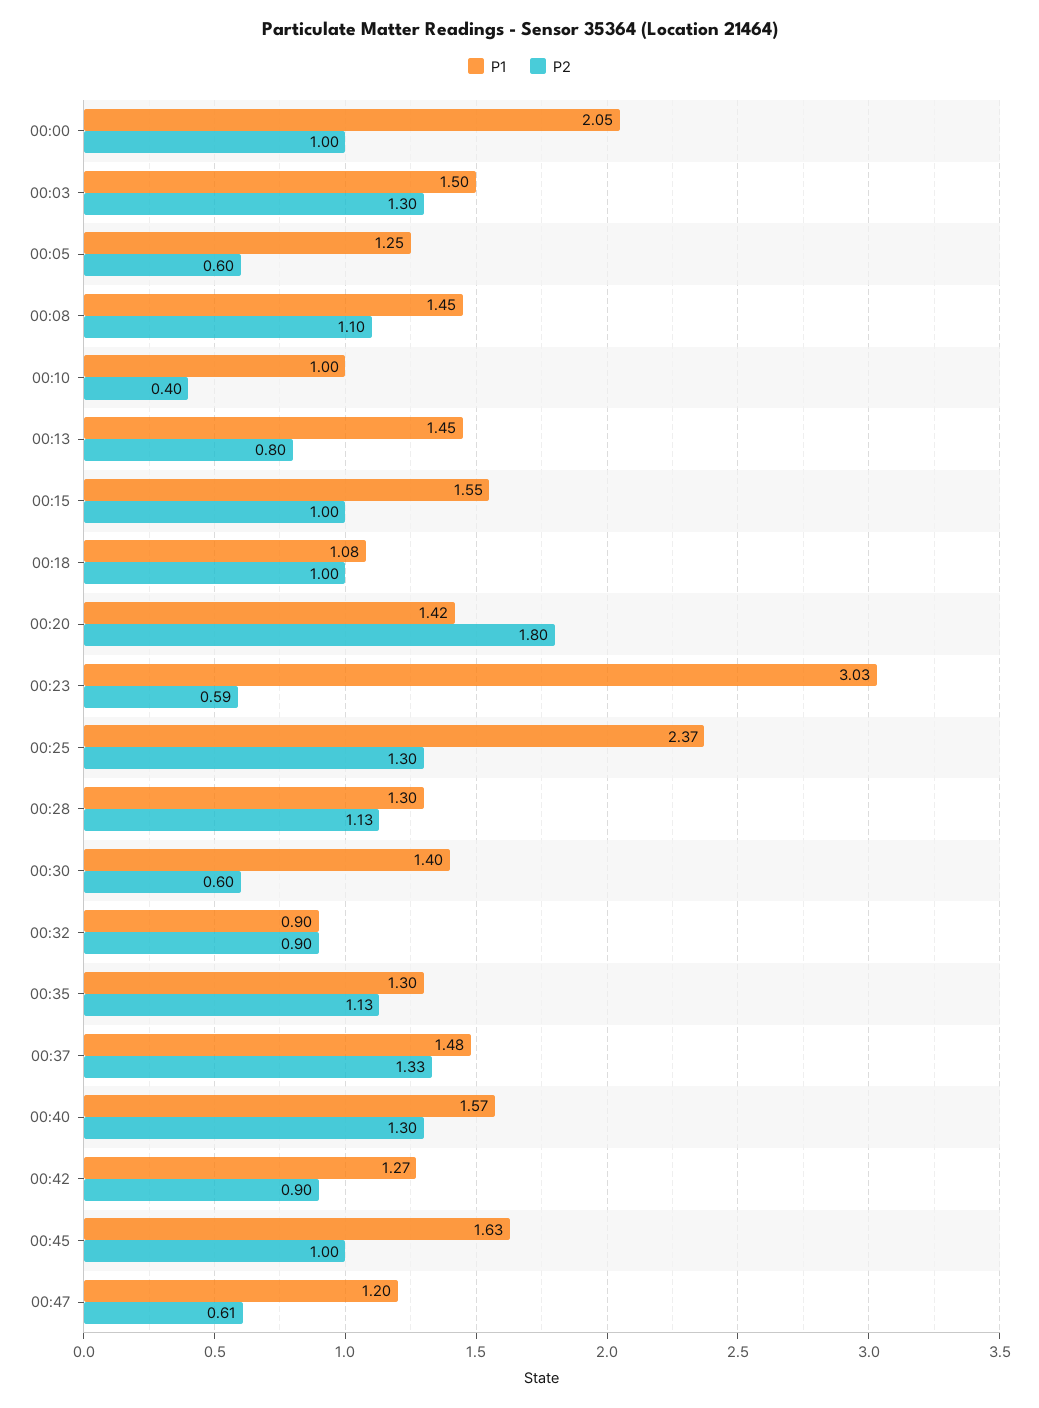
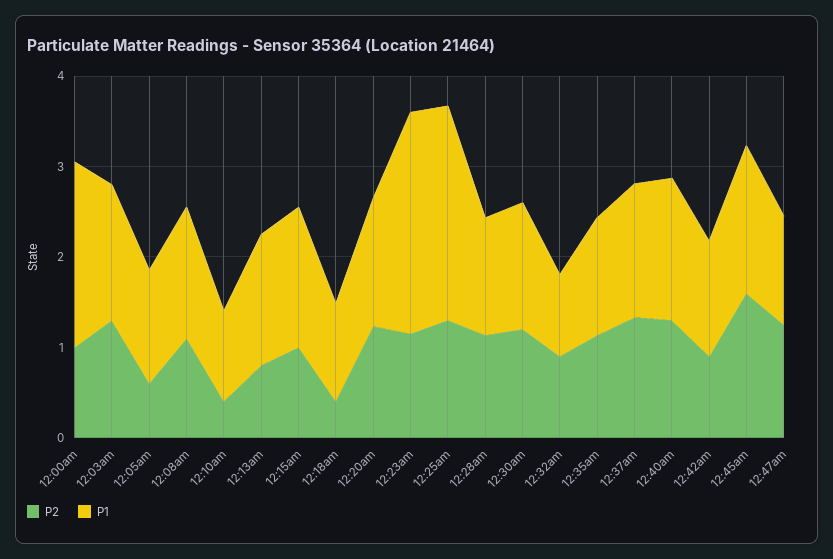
P2, 00:18: 1 -> 0.4
P2, 00:20: 1.8 -> 1.2
P1, 00:23: 3.03 -> 2.4
P2, 00:23: 0.59 -> 1.2
P2, 00:30: 0.6 -> 1.2
P2, 00:45: 1 -> 1.6
P2, 00:47: 0.61 -> 1.2

